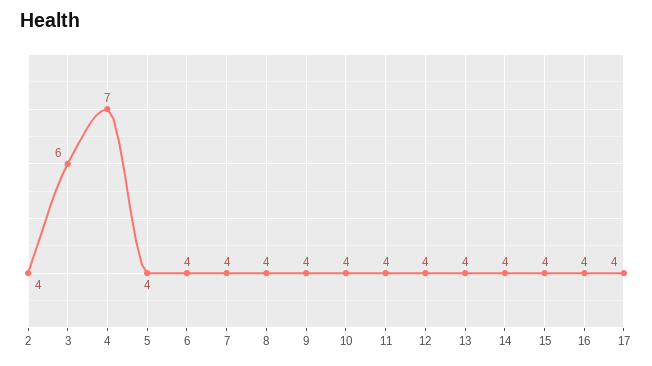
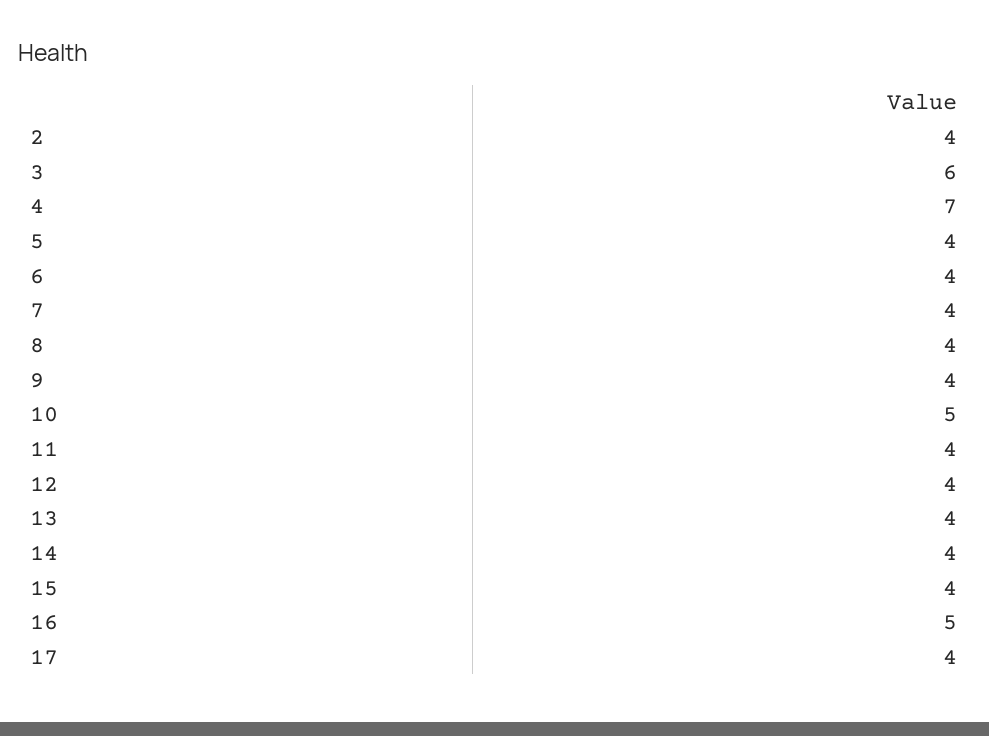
10: 4 -> 5
16: 4 -> 5

